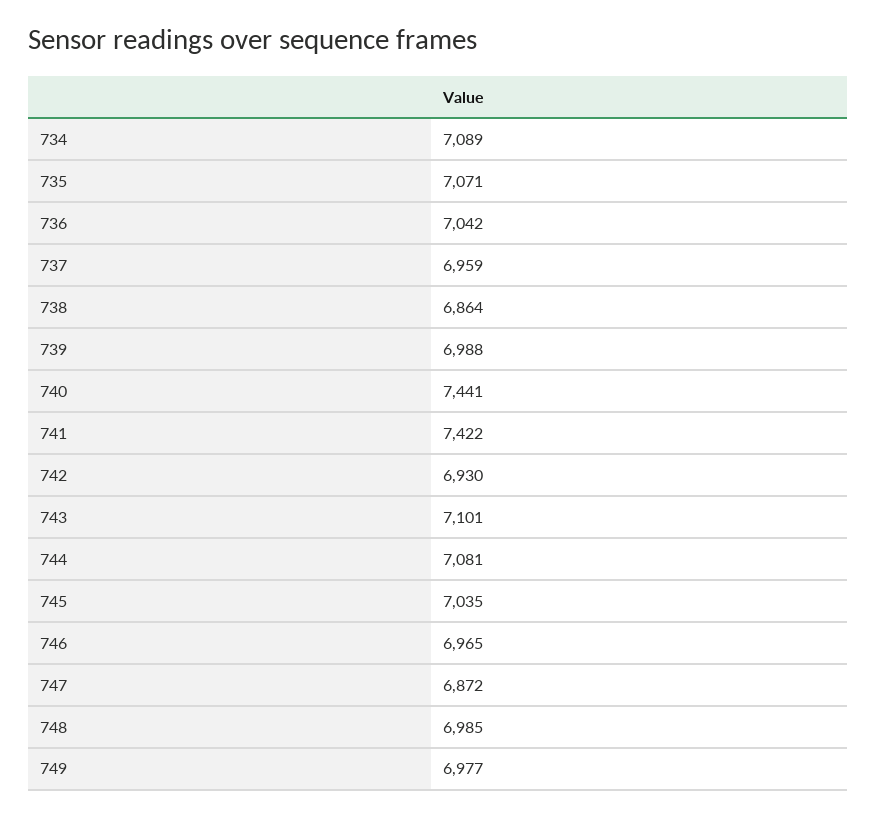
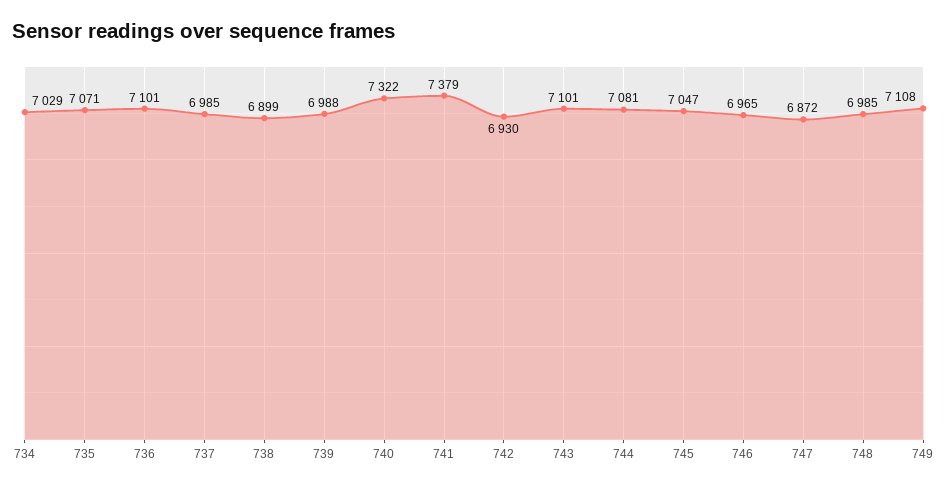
734: 7089 -> 7029
736: 7042 -> 7101
737: 6959 -> 6985
738: 6864 -> 6899
740: 7441 -> 7322
741: 7422 -> 7379
745: 7035 -> 7047
749: 6977 -> 7108

